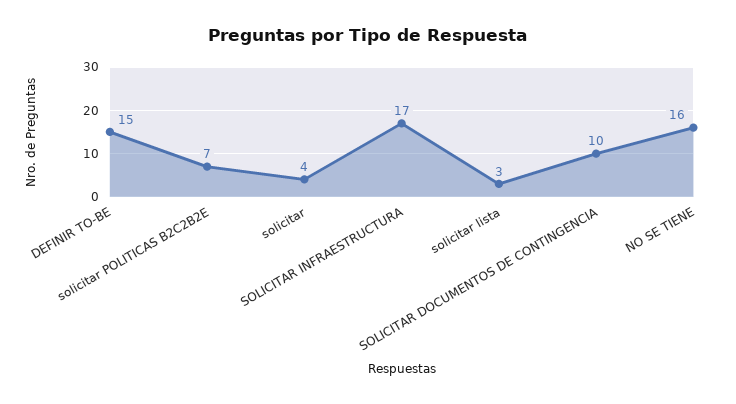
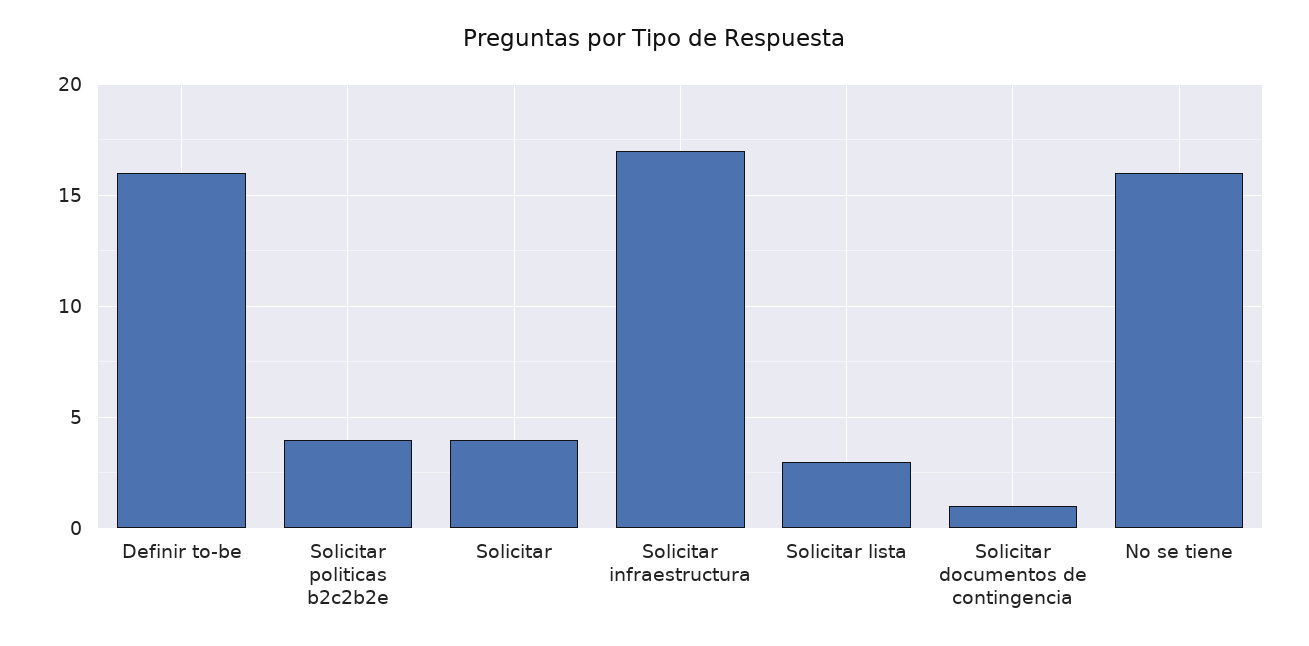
DEFINIR TO-BE: 15 -> 16
solicitar POLITICAS B2C2B2E: 7 -> 4
SOLICITAR DOCUMENTOS DE CONTINGENCIA: 10 -> 1

